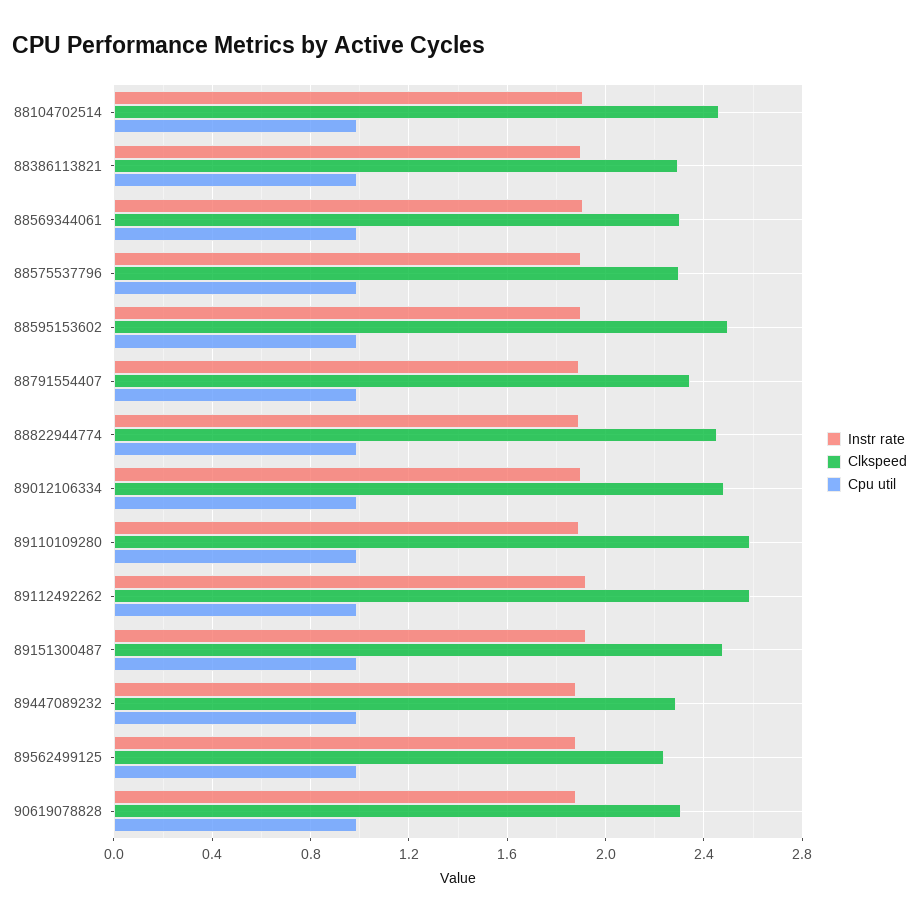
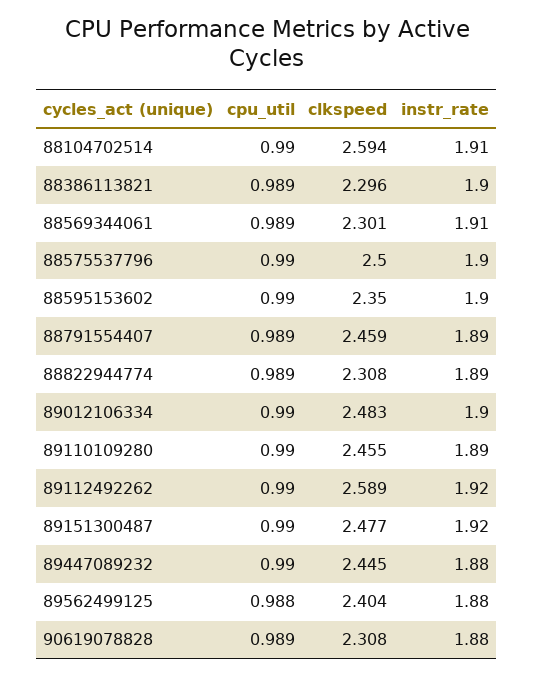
Clkspeed, 88104702514: 2.45 -> 2.594
Clkspeed, 88575537796: 2.3 -> 2.5
Clkspeed, 88595153602: 2.5 -> 2.35
Clkspeed, 88791554407: 2.35 -> 2.459
Clkspeed, 88822944774: 2.45 -> 2.308
Clkspeed, 89110109280: 2.6 -> 2.455
Clkspeed, 89447089232: 2.3 -> 2.445
Clkspeed, 89562499125: 2.25 -> 2.404

